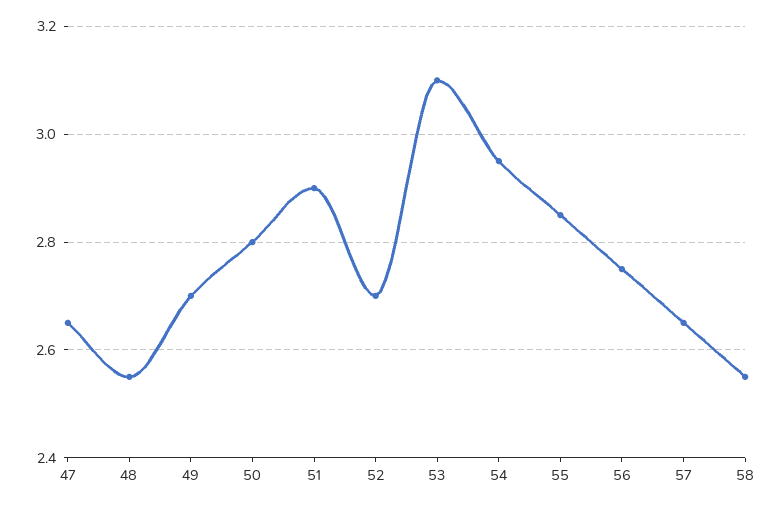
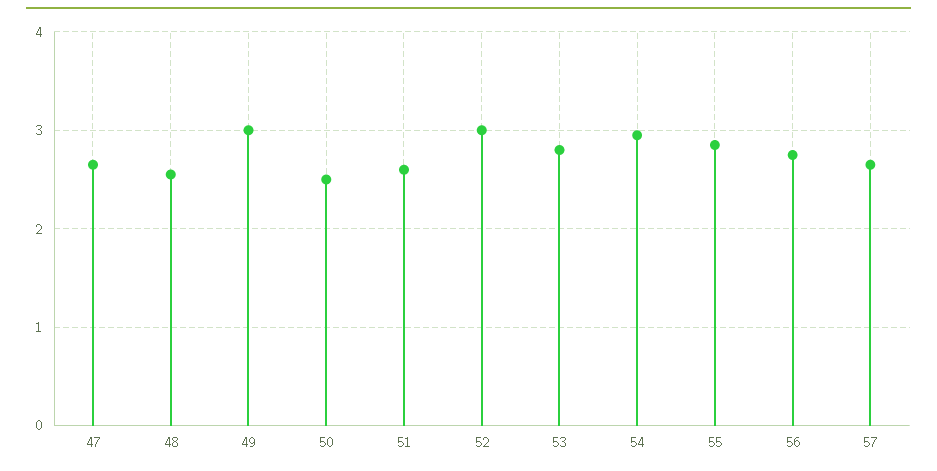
49: 2.7 -> 3
50: 2.8 -> 2.5
51: 2.9 -> 2.6
52: 2.7 -> 3
53: 3.1 -> 2.8
58: 2.55 -> none

